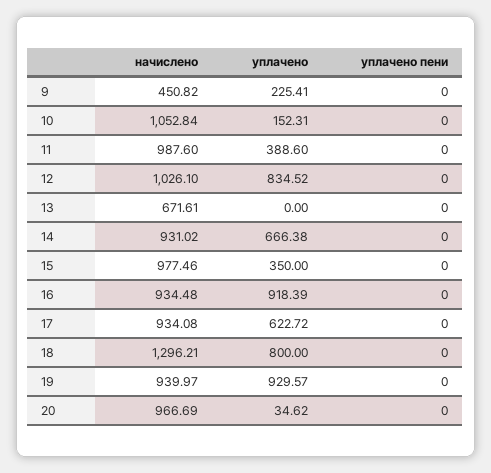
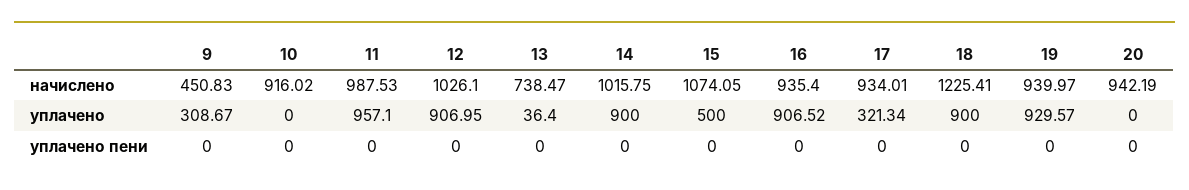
начислено, 9: 450.82 -> 450.83
уплачено, 9: 225.41 -> 308.67
начислено, 10: 1052.84 -> 916.02
уплачено, 10: 152.31 -> 0
начислено, 11: 987.6 -> 987.53
уплачено, 11: 388.6 -> 957.1
уплачено, 12: 834.52 -> 906.95
начислено, 13: 671.61 -> 738.47
уплачено, 13: 0 -> 36.4
начислено, 14: 931.02 -> 1015.75
уплачено, 14: 666.38 -> 900
начислено, 15: 977.46 -> 1074.05
уплачено, 15: 350 -> 500
начислено, 16: 934.48 -> 935.4
уплачено, 16: 918.39 -> 906.52
начислено, 17: 934.08 -> 934.01
уплачено, 17: 622.72 -> 321.34
начислено, 18: 1296.21 -> 1225.41
уплачено, 18: 800 -> 900
начислено, 20: 966.69 -> 942.19
уплачено, 20: 34.62 -> 0

